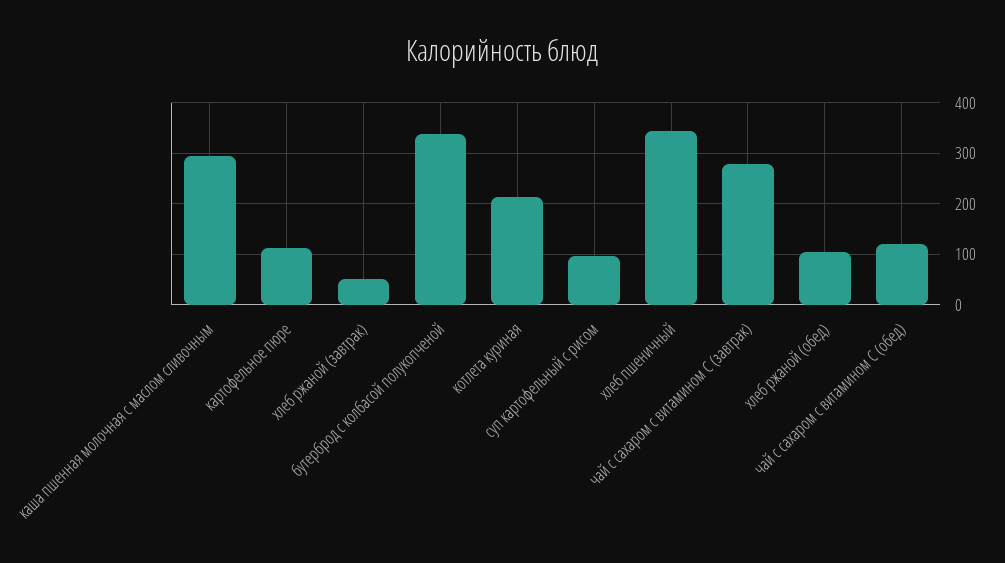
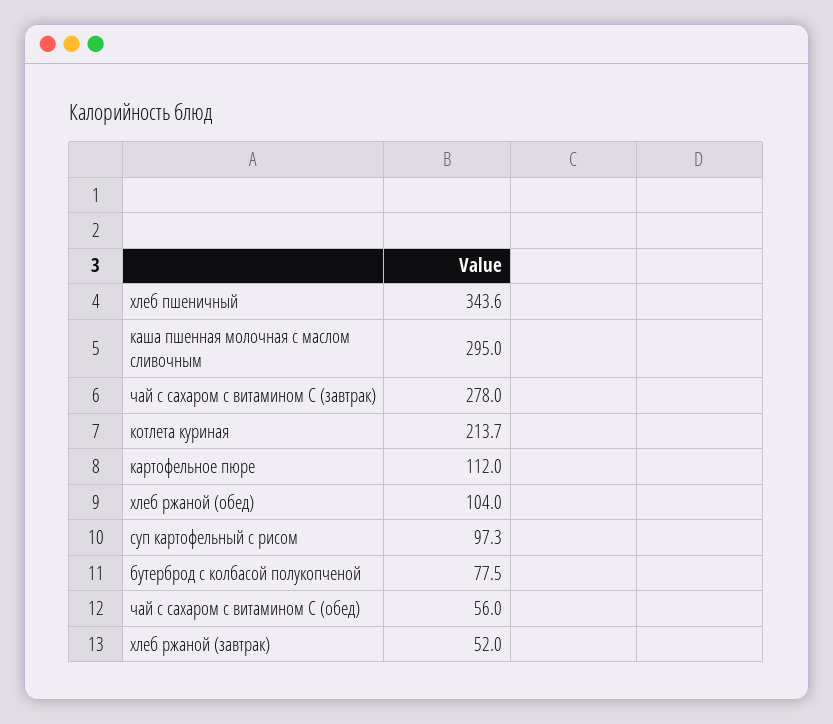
бутерброд с колбасой полукопченой: 340 -> 77.5
чай с сахаром с витамином С (обед): 120 -> 56

